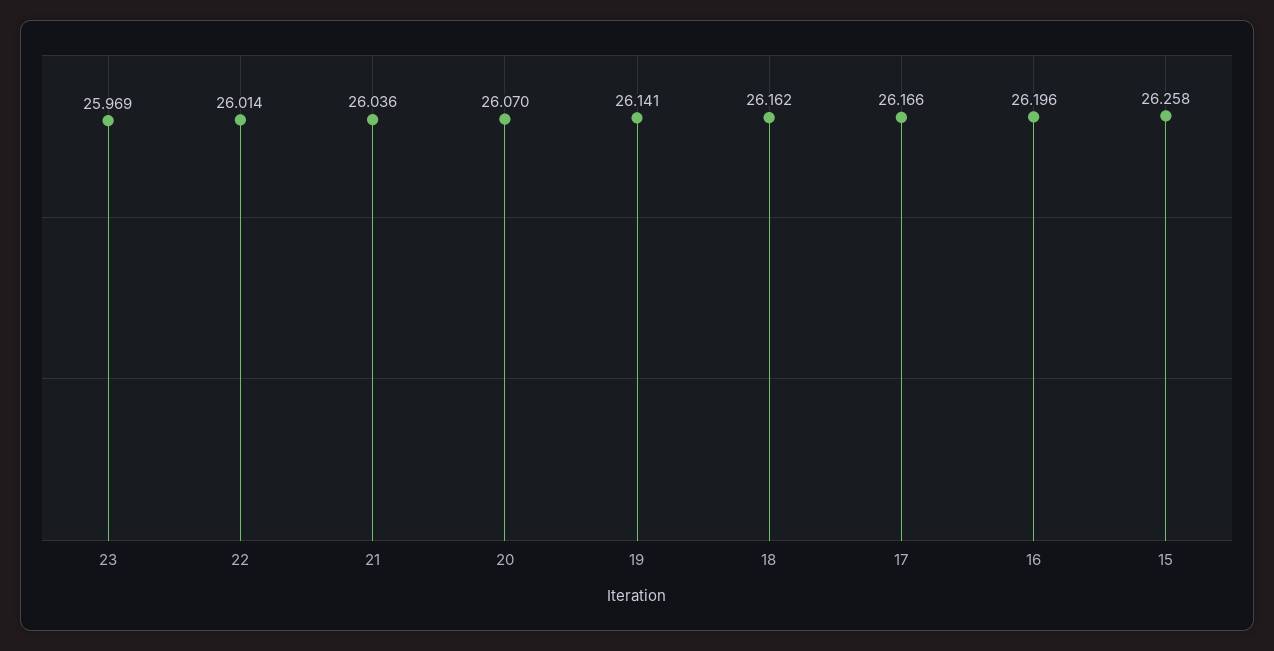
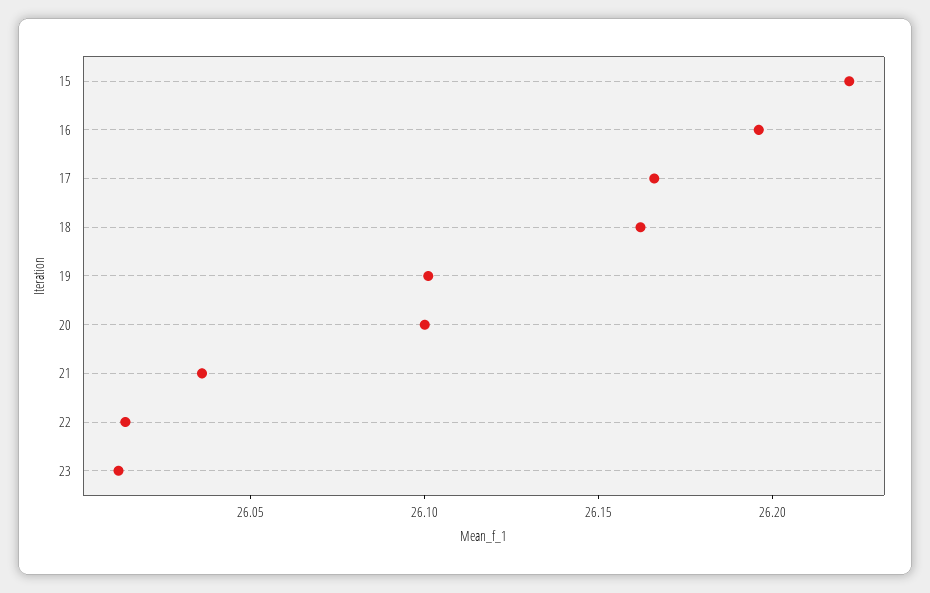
23: 25.969 -> 26.01
20: 26.07 -> 26.1
19: 26.141 -> 26.1
15: 26.258 -> 26.22

